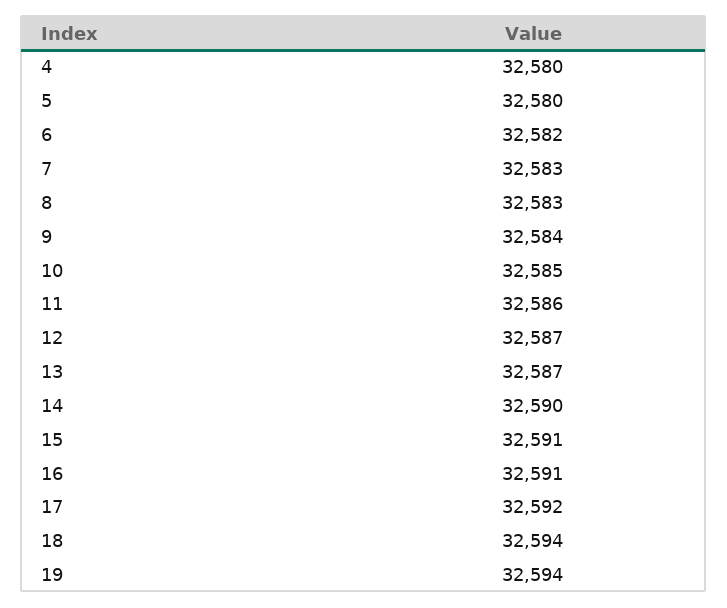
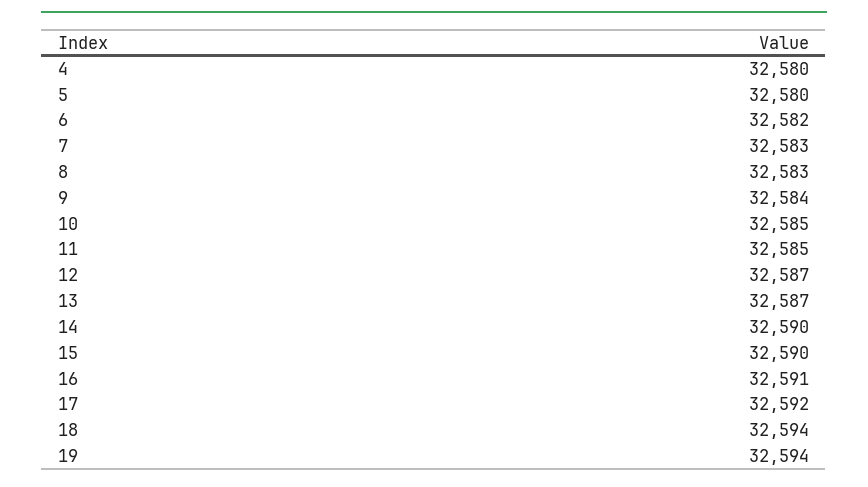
11: 32586 -> 32585
15: 32591 -> 32590

